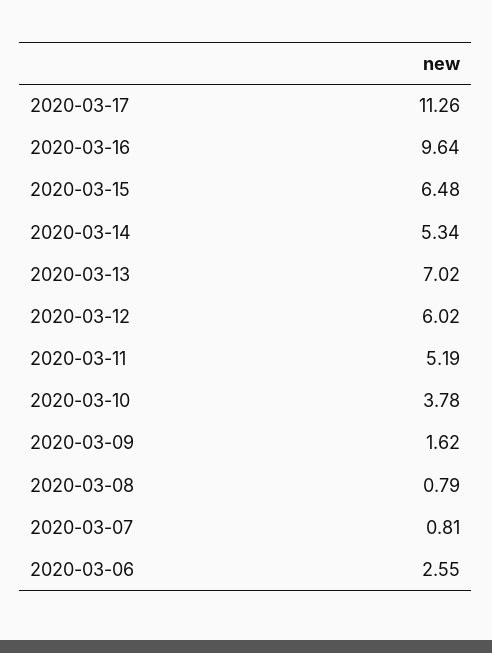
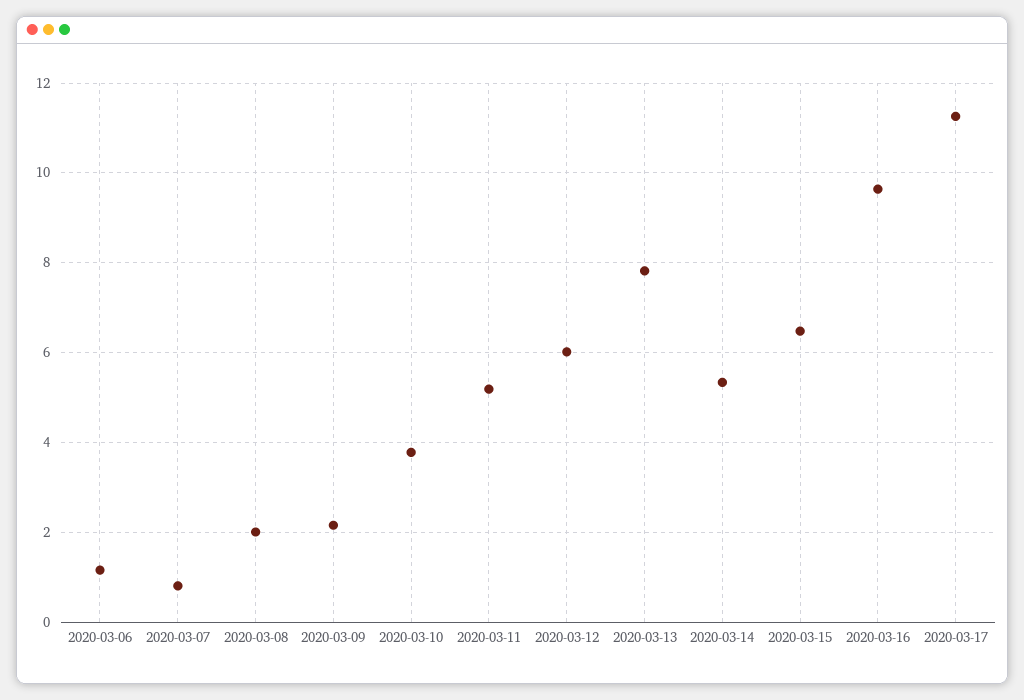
2020-03-13: 7.02 -> 7.8
2020-03-09: 1.62 -> 2.2
2020-03-08: 0.79 -> 2
2020-03-06: 2.55 -> 1.2

